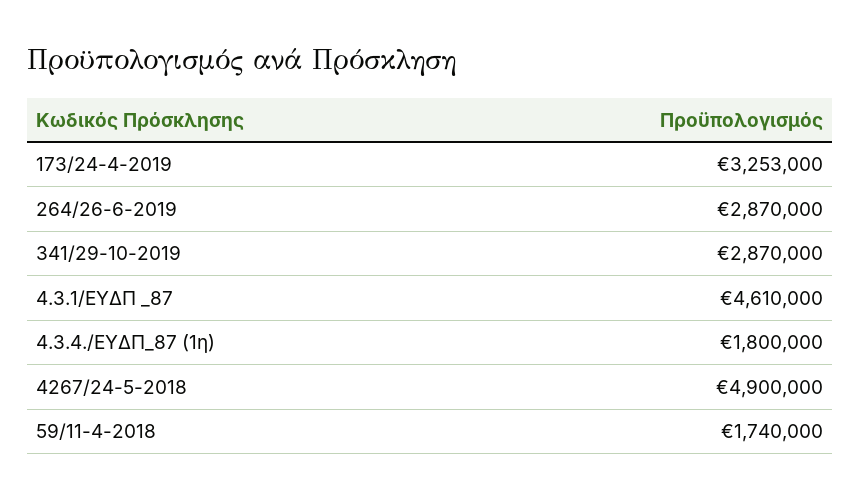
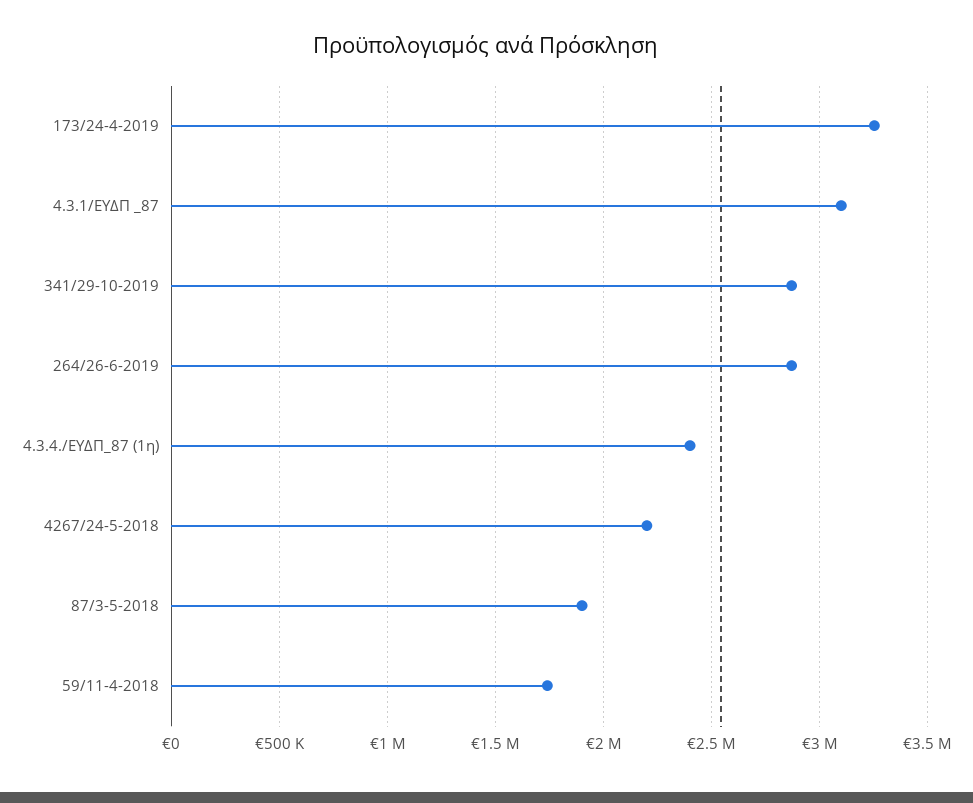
4.3.1/ΕΥΔΠ _87: 4610000 -> 3100000
4.3.4./ΕΥΔΠ_87 (1η): 1800000 -> 2400000
4267/24-5-2018: 4900000 -> 2200000
87/3-5-2018: none -> 1900000

